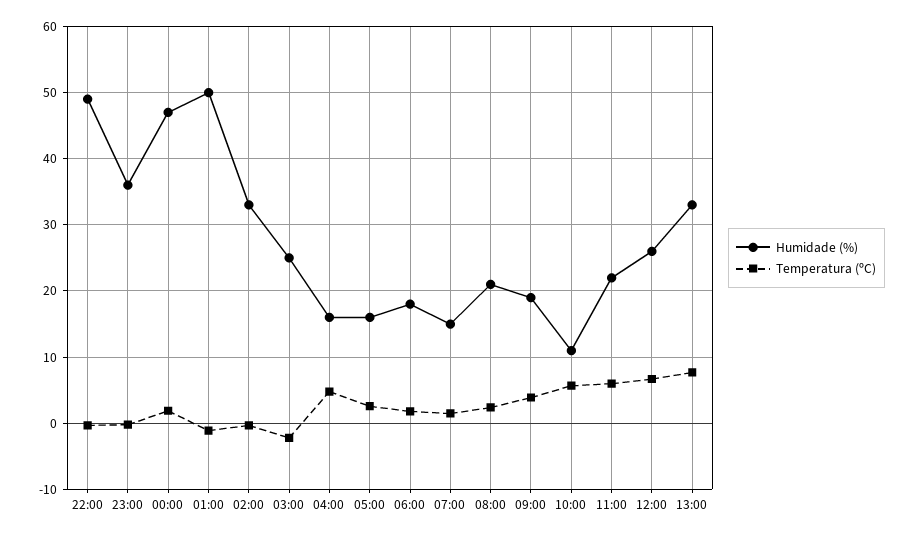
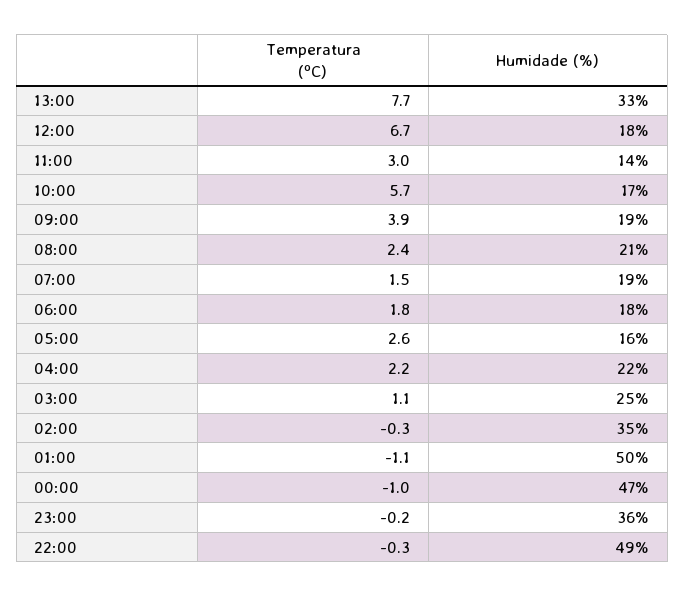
Temperatura (ºC), 00:00: 2 -> -1
Humidade (%), 02:00: 33 -> 35
Temperatura (ºC), 03:00: -2 -> 1.1
Humidade (%), 04:00: 16 -> 22
Temperatura (ºC), 04:00: 5 -> 2.2
Humidade (%), 07:00: 15 -> 19
Humidade (%), 10:00: 11 -> 17
Humidade (%), 11:00: 22 -> 14
Temperatura (ºC), 11:00: 6 -> 3
Humidade (%), 12:00: 26 -> 18

